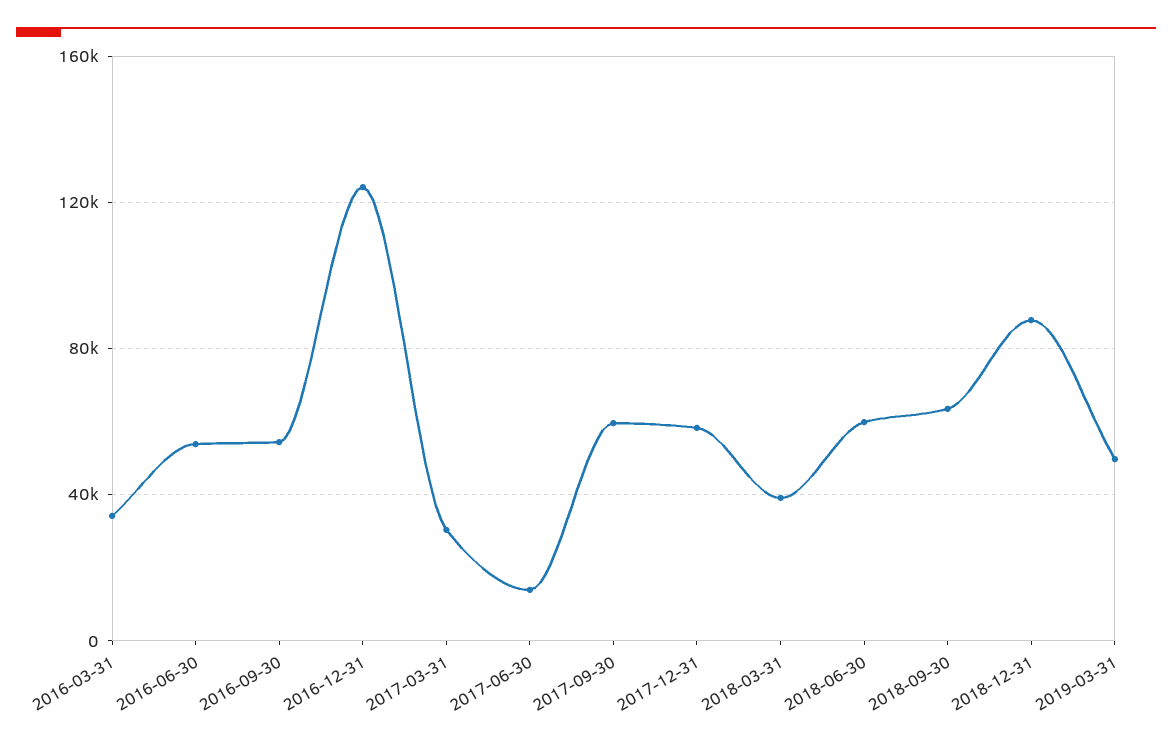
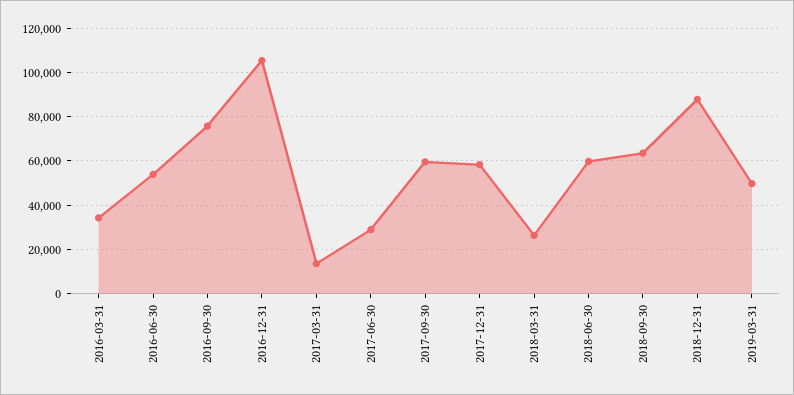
2016-09-30: 55000 -> 75000
2016-12-31: 125000 -> 105000
2017-03-31: 30000 -> 15000
2017-06-30: 15000 -> 30000
2018-03-31: 40000 -> 25000

